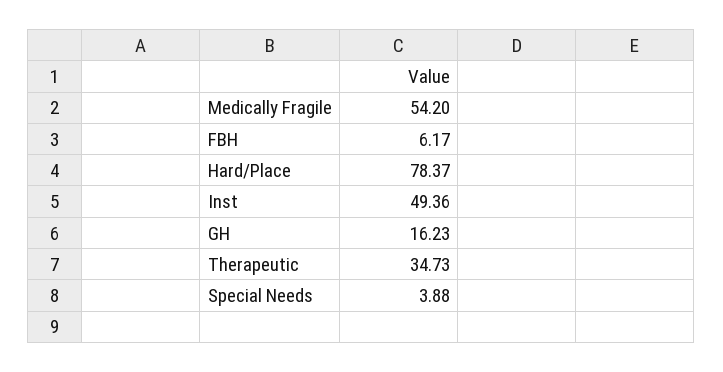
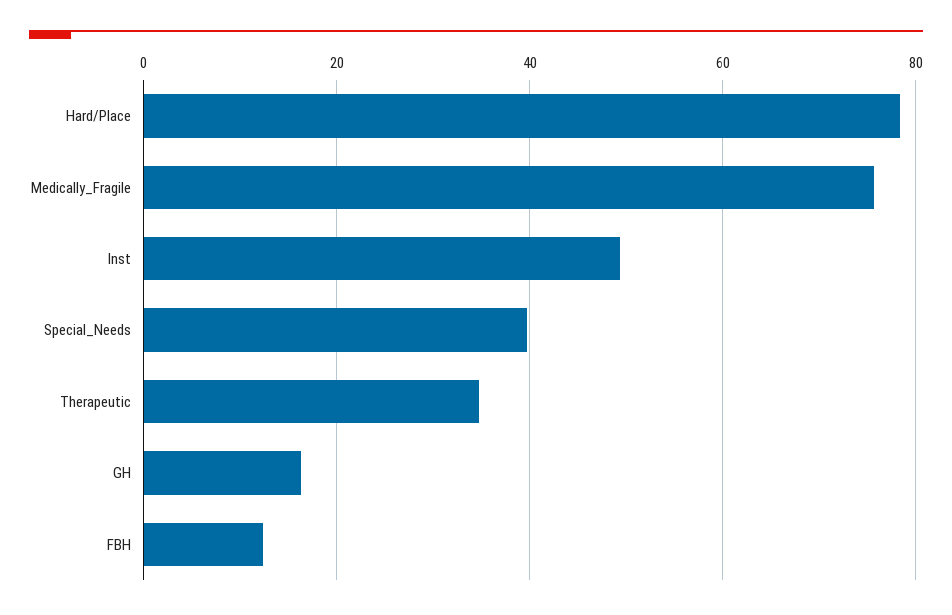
Medically Fragile: 54.2 -> 76
FBH: 6.17 -> 12
Special Needs: 3.88 -> 40

